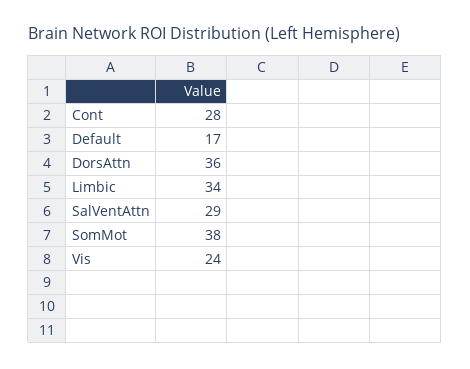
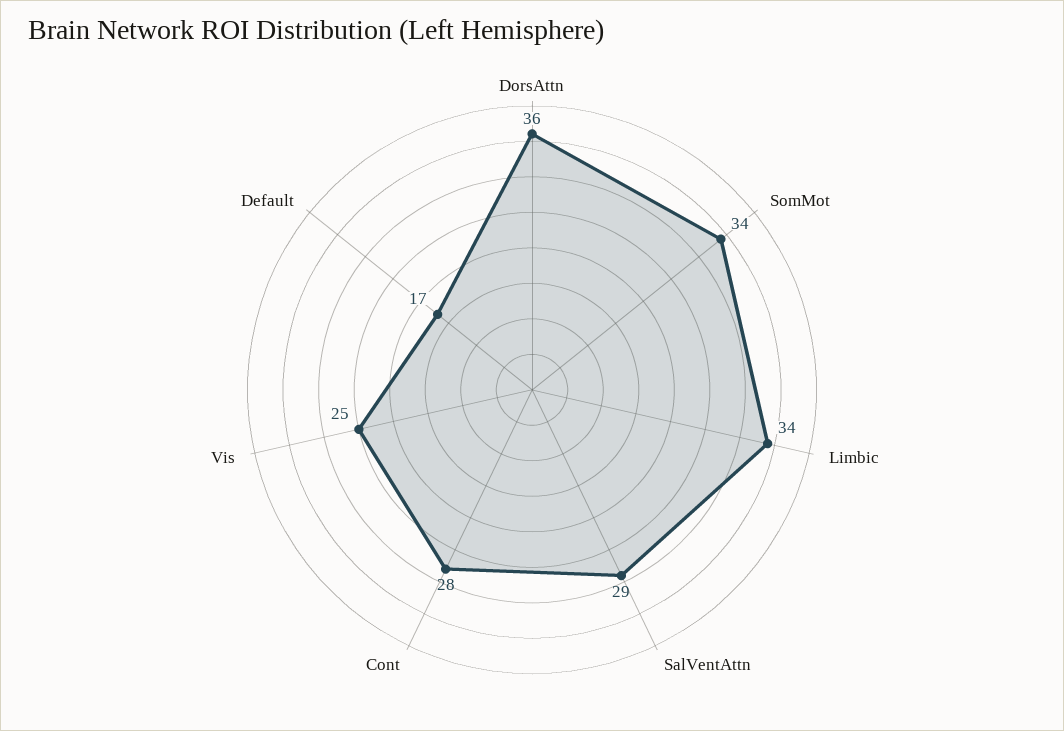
SomMot: 38 -> 34
Vis: 24 -> 25

